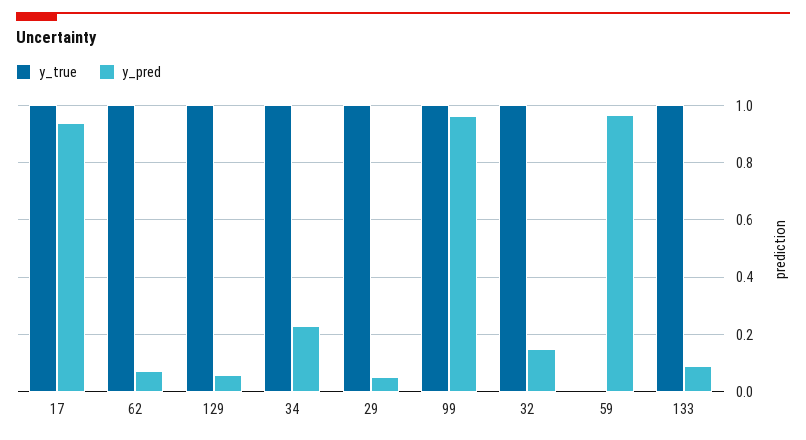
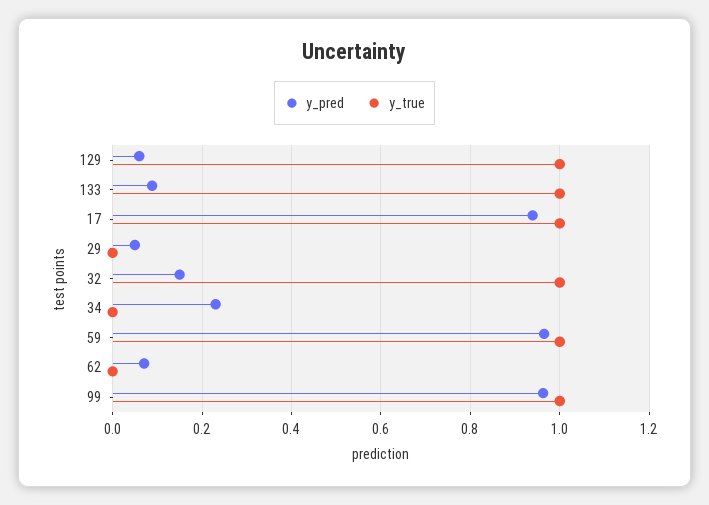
y_true, 62: 1 -> 0
y_true, 34: 1 -> 0
y_true, 29: 1 -> 0
y_true, 59: 0 -> 1

